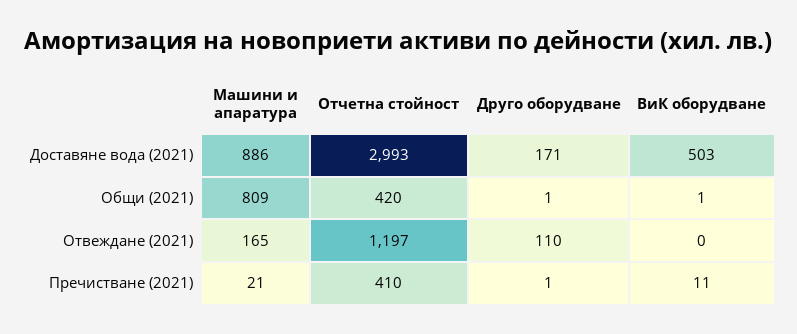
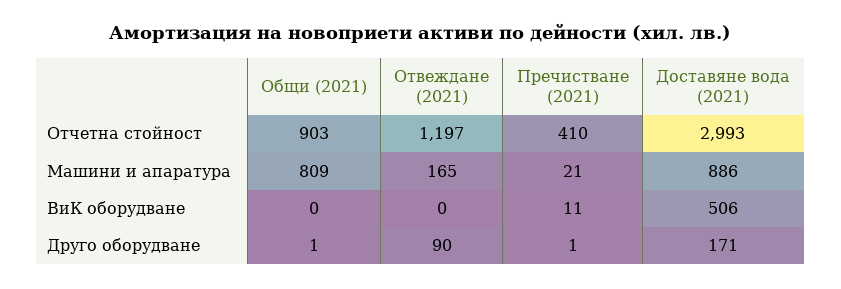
ВиК оборудване, Доставяне вода (2021): 503 -> 506
Отчетна стойност, Общи (2021): 420 -> 903
ВиК оборудване, Общи (2021): 1 -> 0
Друго оборудване, Отвеждане (2021): 110 -> 90

